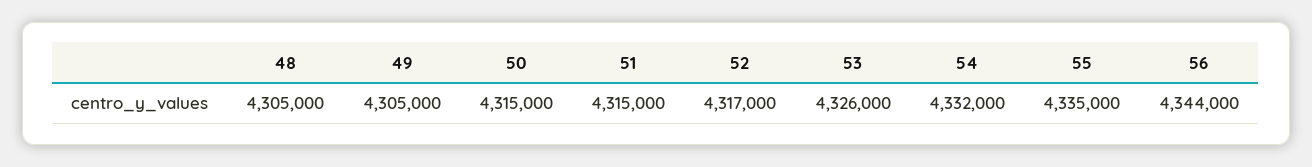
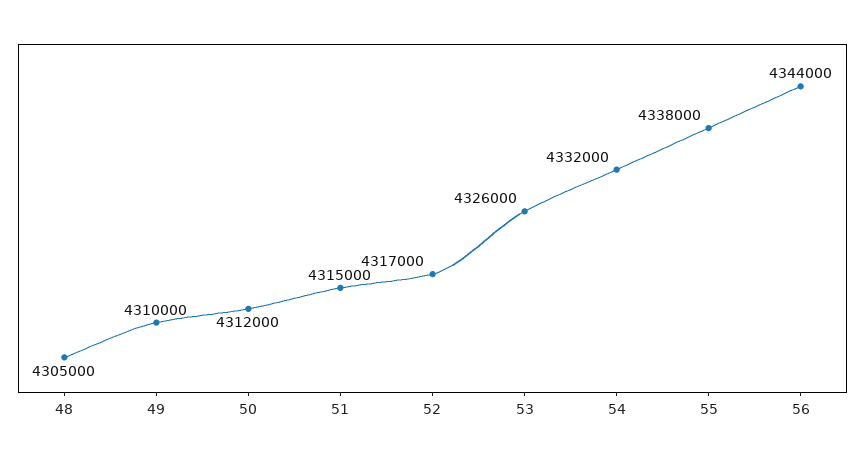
49: 4305000 -> 4310000
50: 4315000 -> 4312000
55: 4335000 -> 4338000

